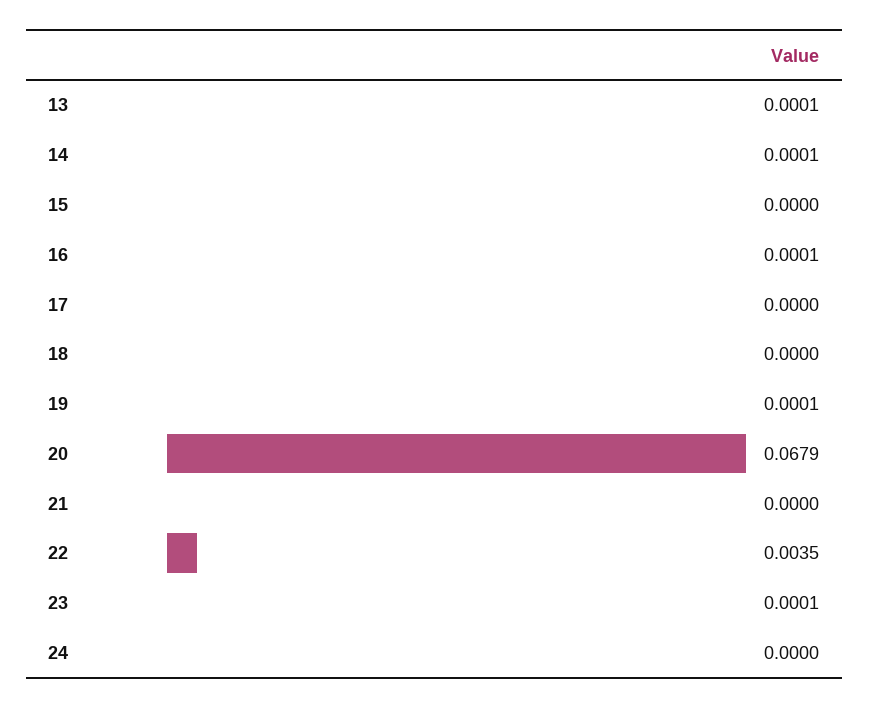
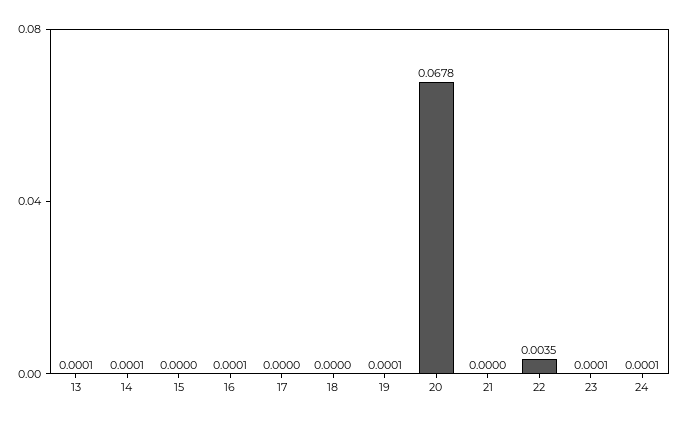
20: 0.0679 -> 0.0678
24: 0 -> 0.0001

